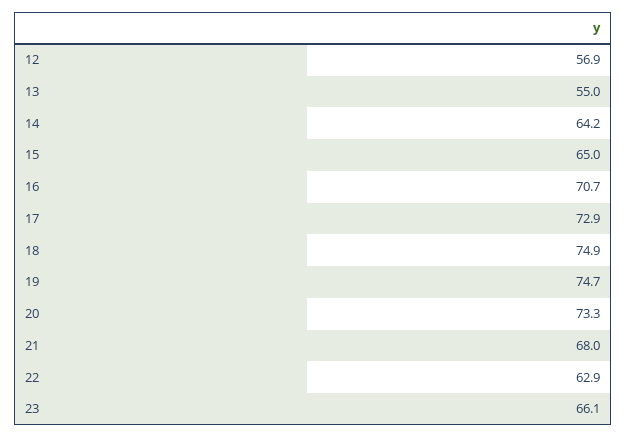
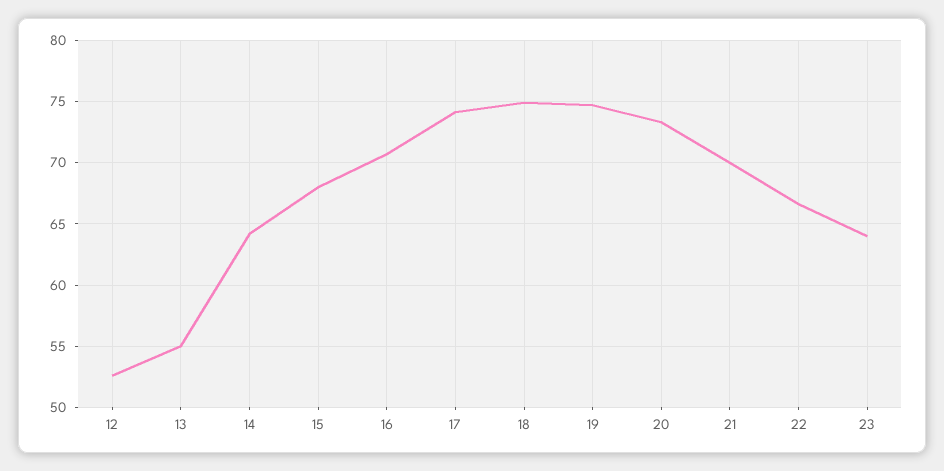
12: 56.9 -> 52.5
15: 65 -> 68
17: 72.9 -> 74
21: 68 -> 70
22: 62.9 -> 66.5
23: 66.1 -> 64

